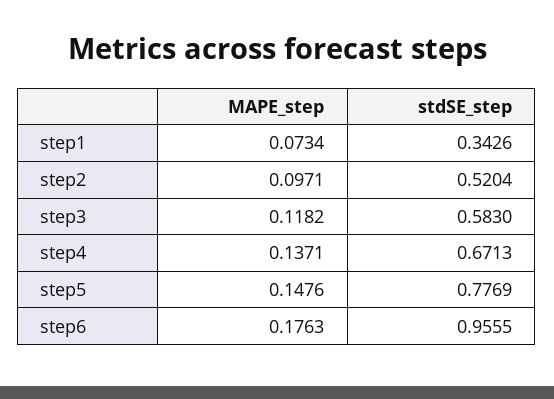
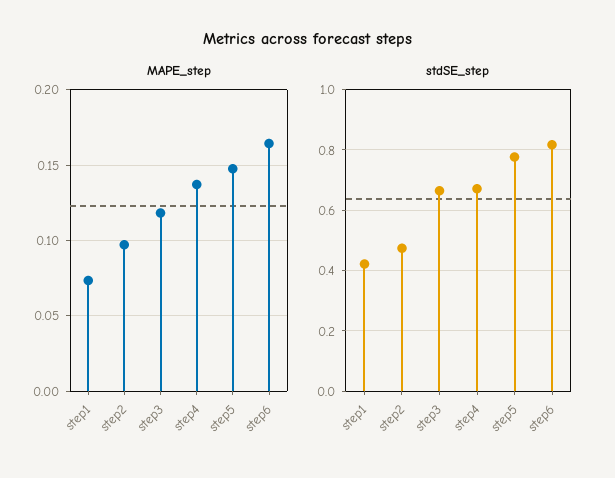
stdSE_step, step1: 0.3426 -> 0.42
stdSE_step, step2: 0.5204 -> 0.48
stdSE_step, step3: 0.583 -> 0.66
MAPE_step, step6: 0.1763 -> 0.165
stdSE_step, step6: 0.9555 -> 0.82

